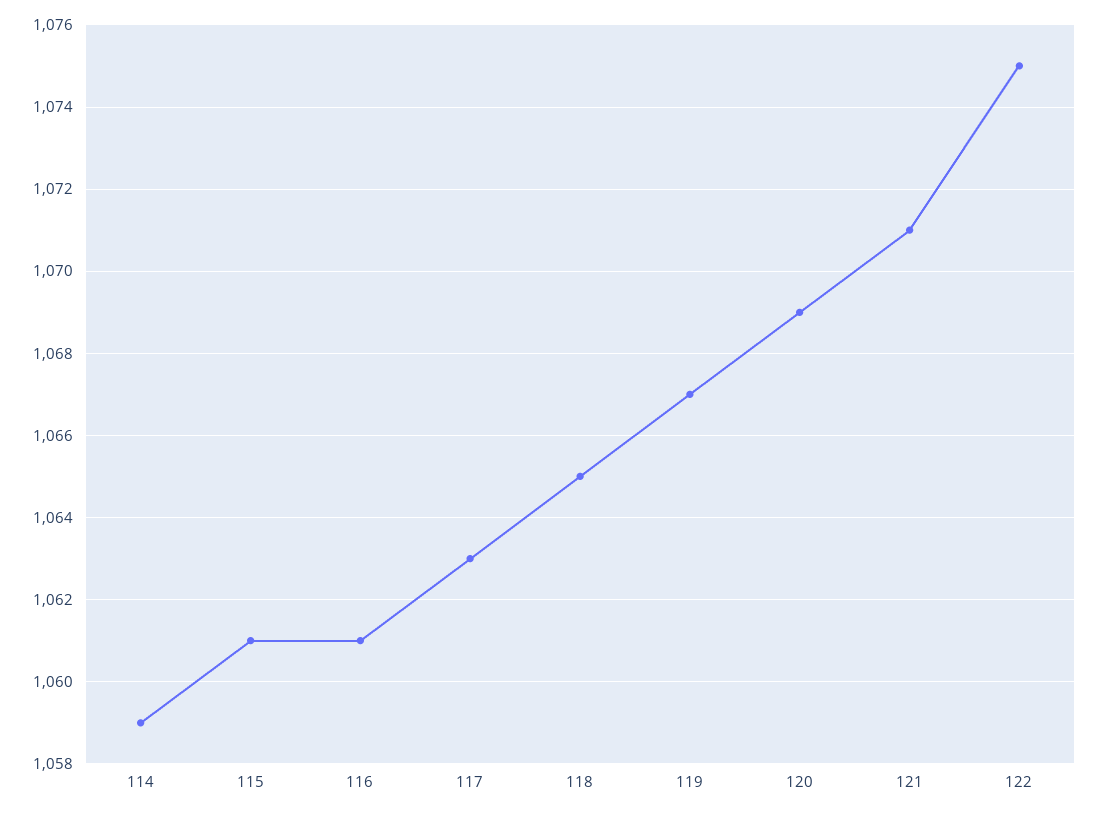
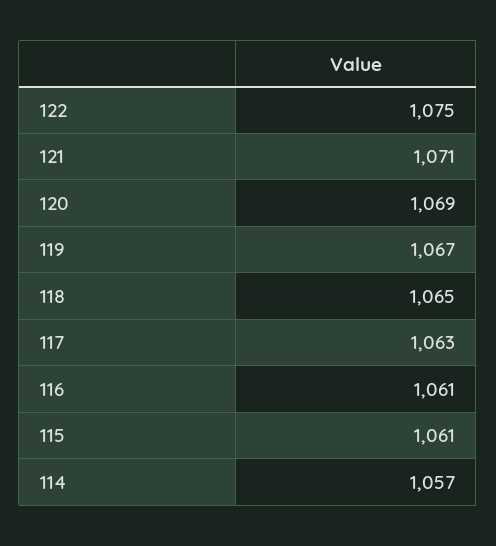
114: 1059 -> 1057

